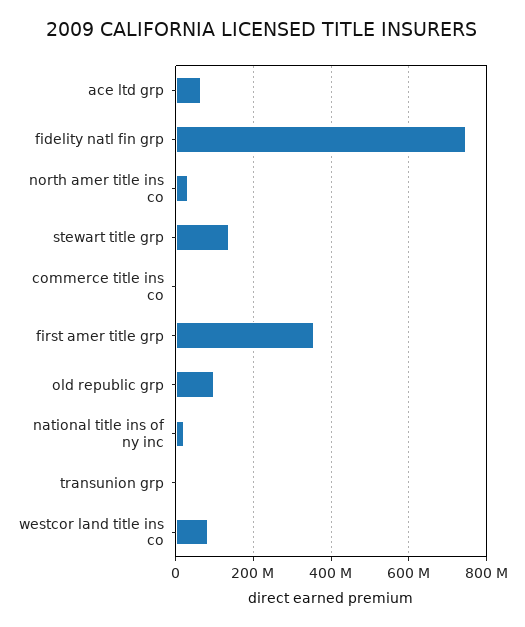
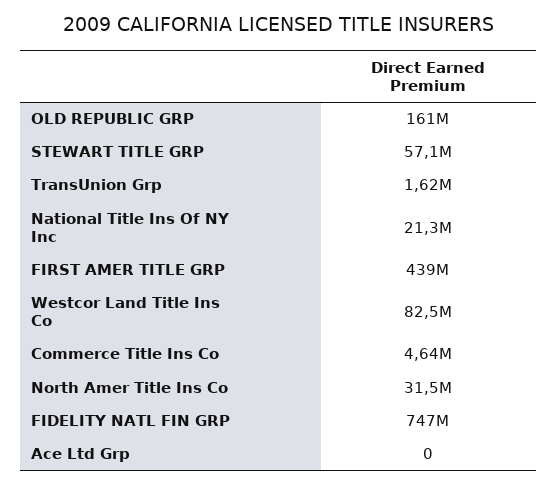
ace ltd grp: 60000000 -> 0
stewart title grp: 140000000 -> 57100000
first amer title grp: 360000000 -> 439000000
old republic grp: 100000000 -> 161000000

